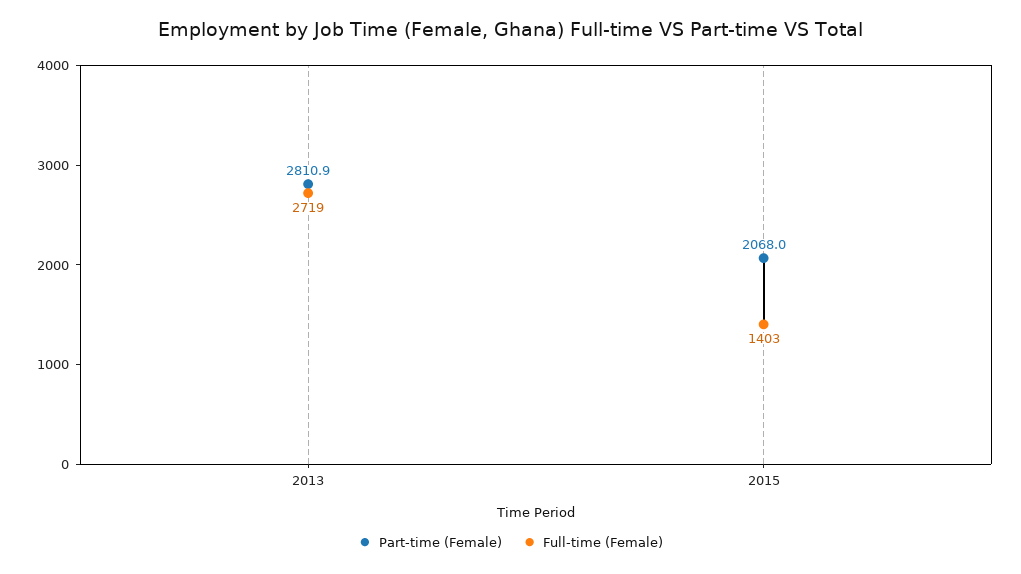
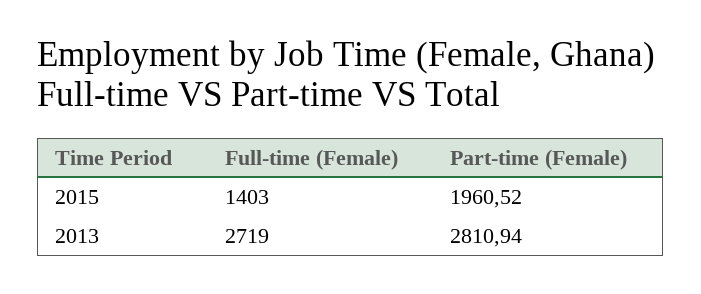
Part-time (Female), 2015: 2068 -> 1960.52

